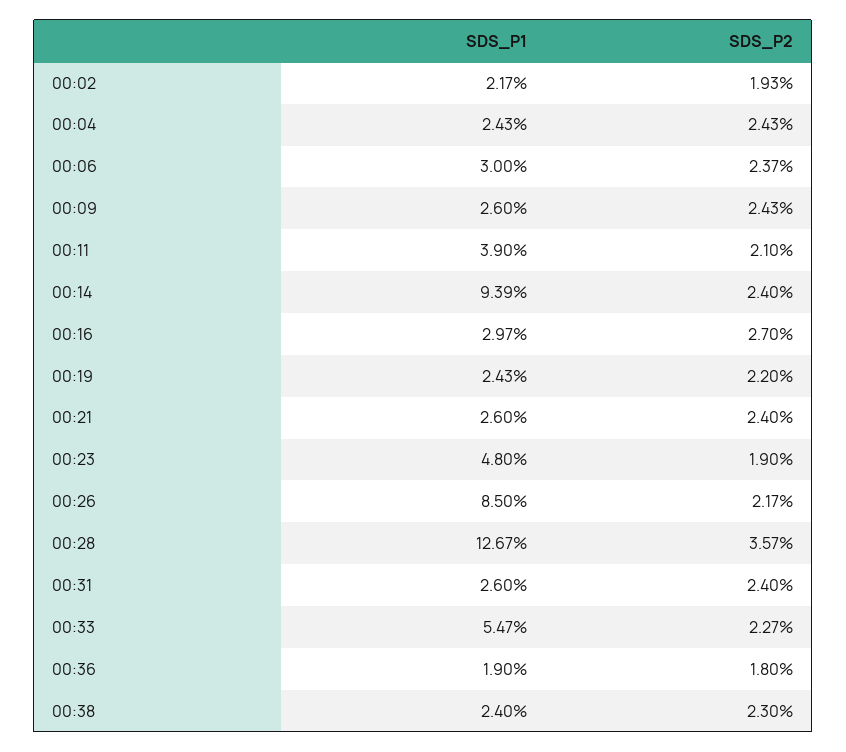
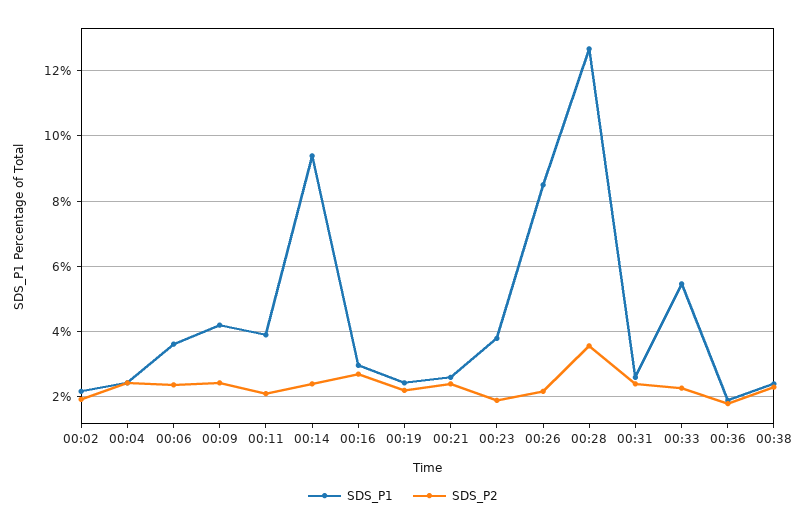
SDS_P1, 00:06: 3 -> 3.6
SDS_P1, 00:09: 2.6 -> 4.2
SDS_P1, 00:23: 4.8 -> 3.8

